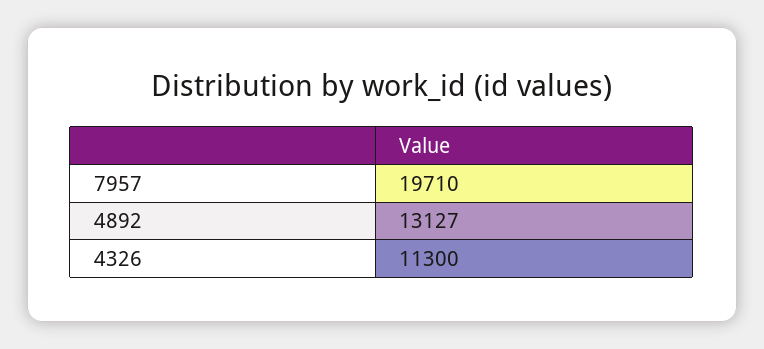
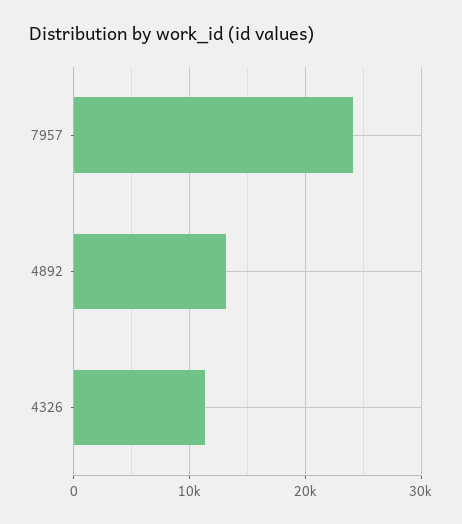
7957: 19710 -> 24000

